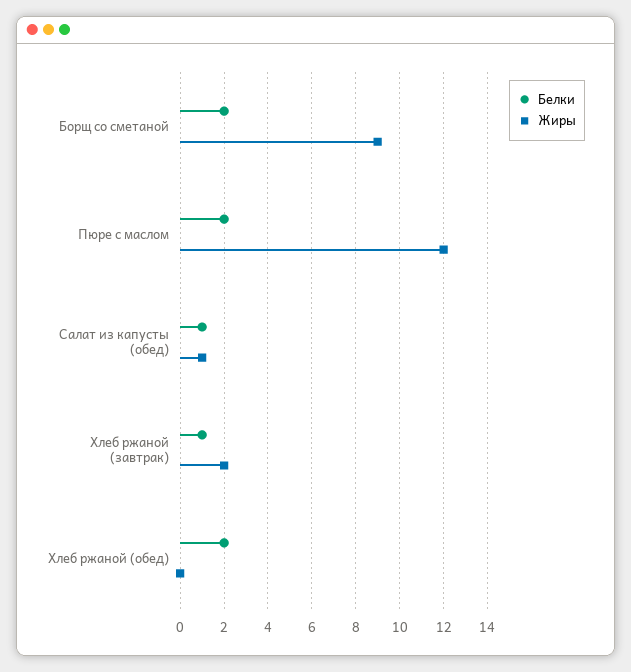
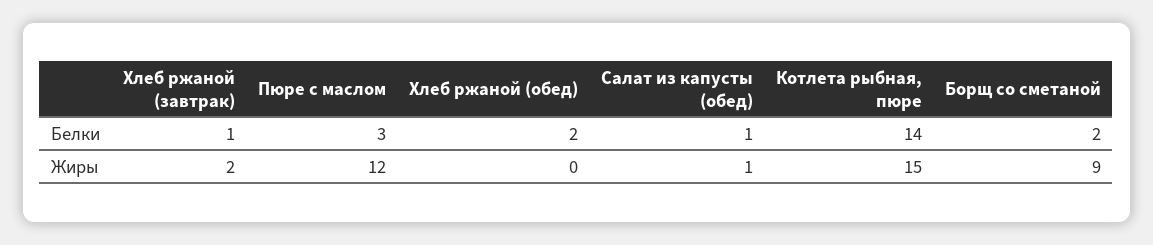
Белки, Пюре с маслом: 2 -> 3
Белки, Котлета рыбная, пюре: none -> 14
Жиры, Котлета рыбная, пюре: none -> 15

